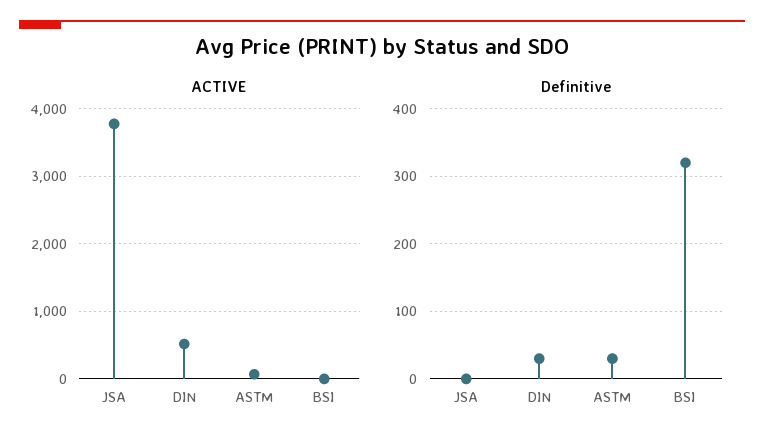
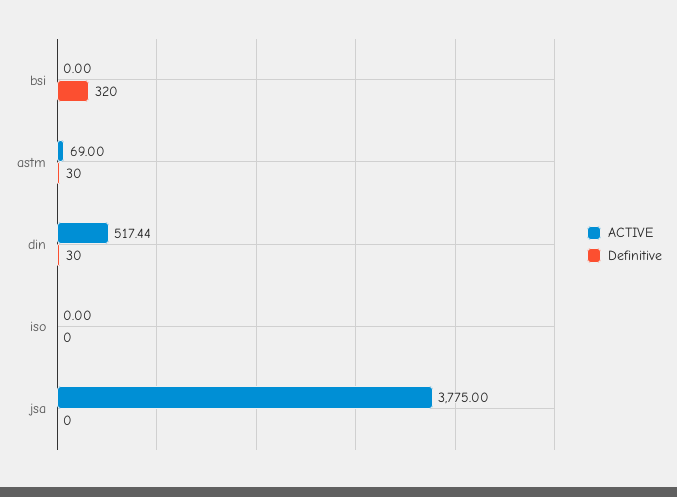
ACTIVE, iso: none -> 0
Definitive, iso: none -> 0

